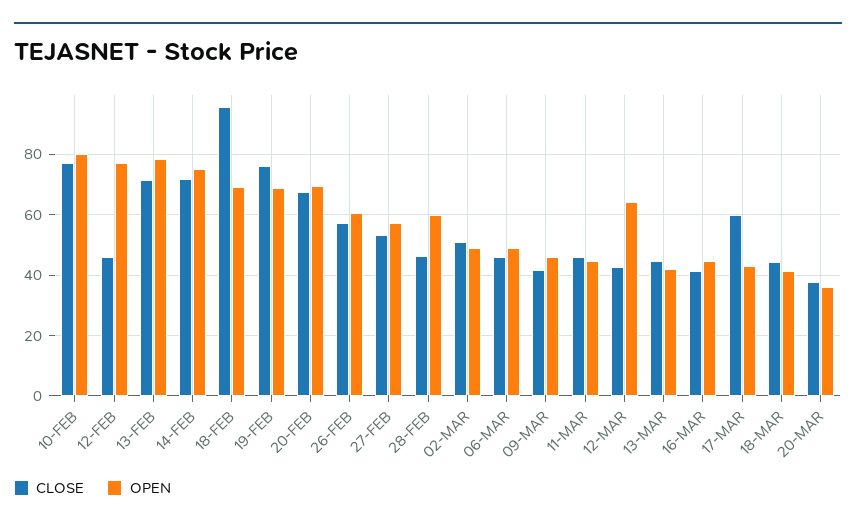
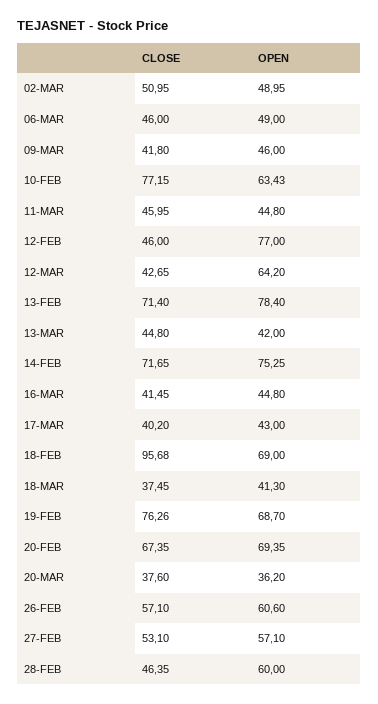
OPEN, 10-FEB: 80 -> 63.43
CLOSE, 17-MAR: 60 -> 40.2
CLOSE, 18-MAR: 44 -> 37.45

